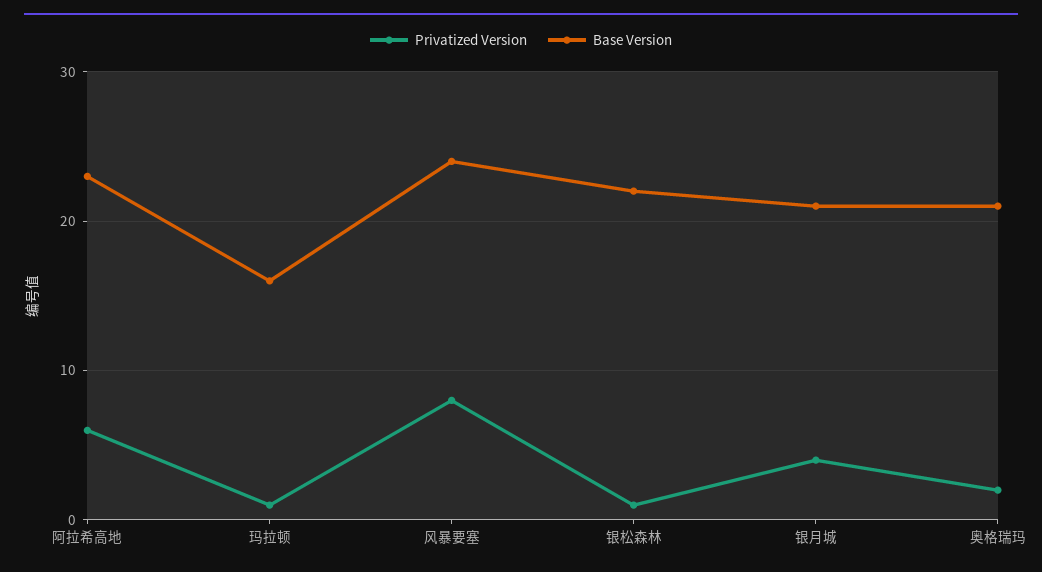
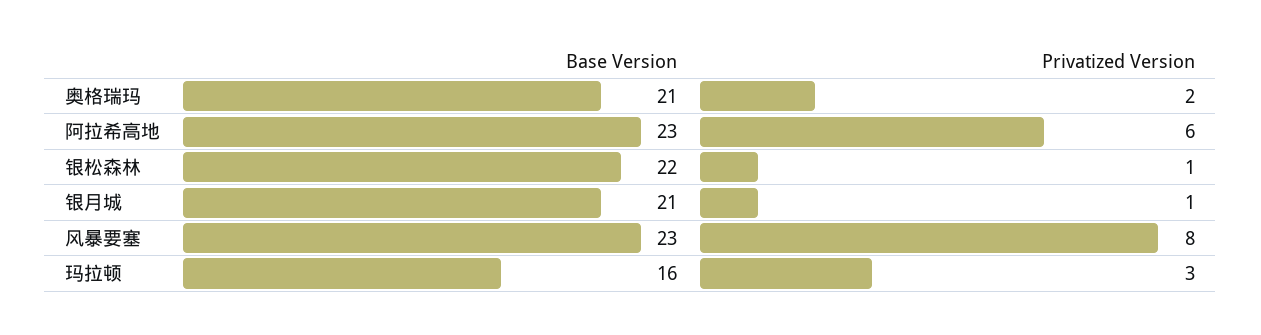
Privatized Version, 玛拉顿: 1 -> 3
Base Version, 风暴要塞: 24 -> 23
Privatized Version, 银月城: 4 -> 1

